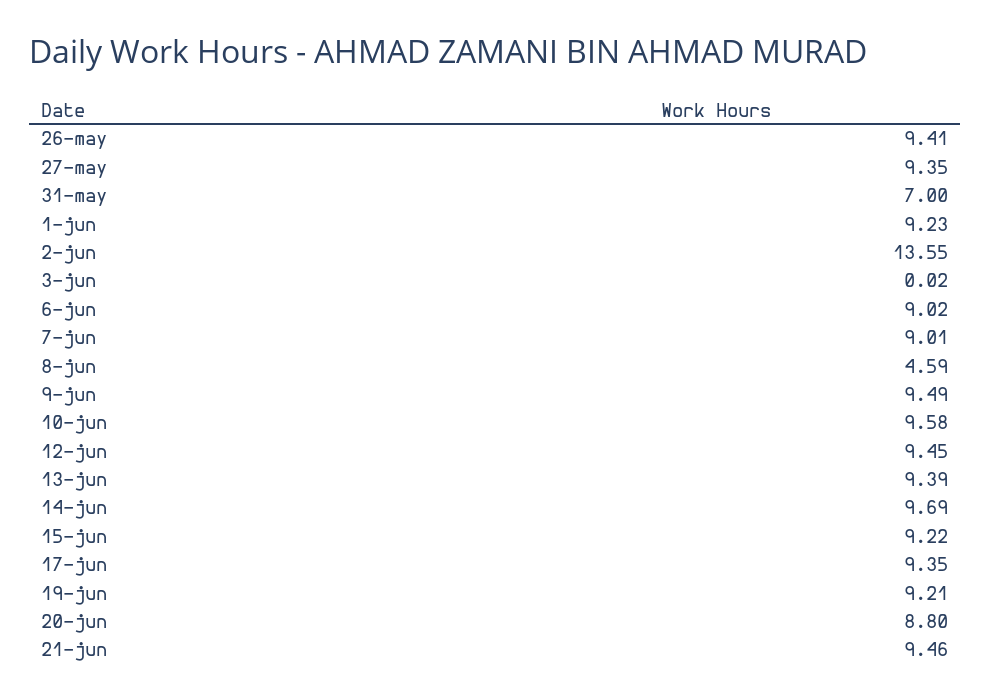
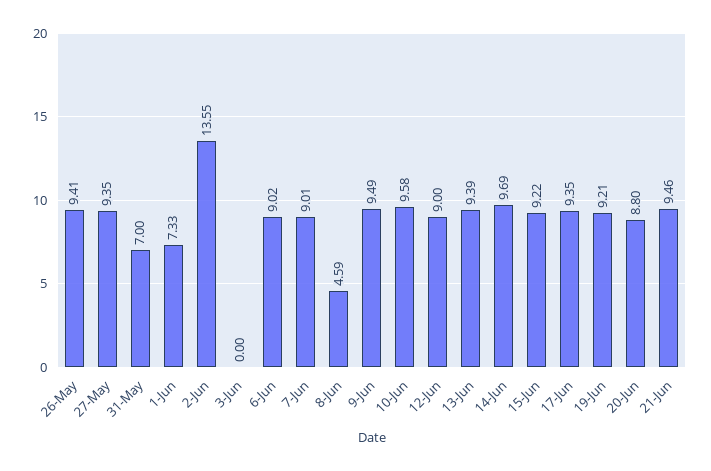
1-jun: 9.23 -> 7.33
3-jun: 0.02 -> 0
12-jun: 9.45 -> 9

